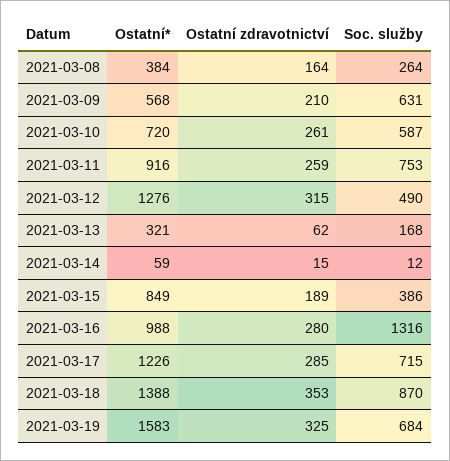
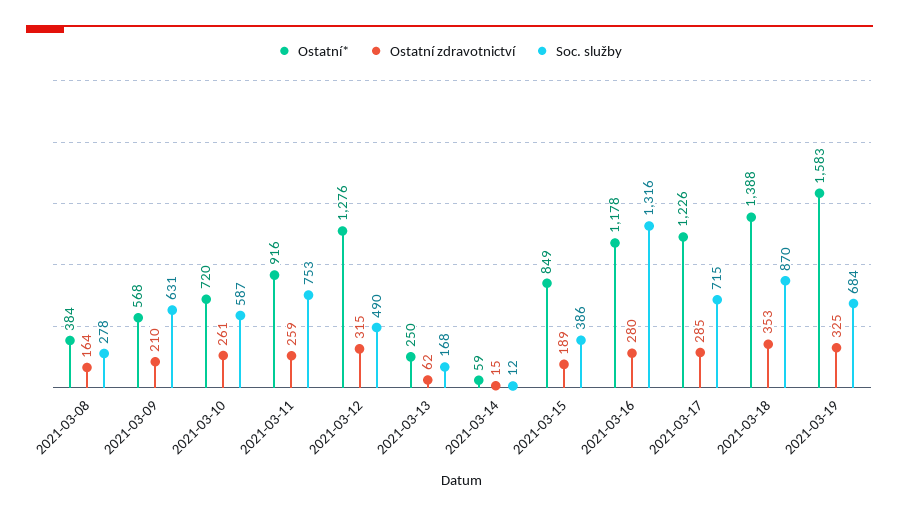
Soc. služby, 2021-03-08: 264 -> 278
Ostatní*, 2021-03-13: 321 -> 250
Ostatní*, 2021-03-16: 988 -> 1178

